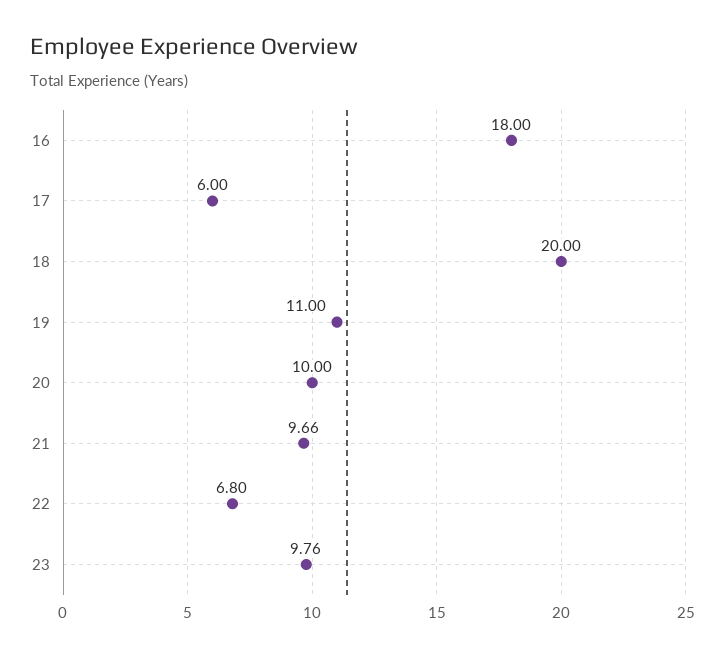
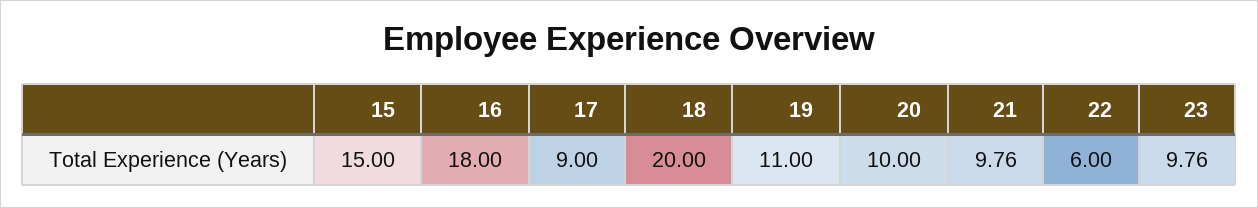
17: 6 -> 9
21: 9.66 -> 9.76
22: 6.8 -> 6
15: none -> 15

